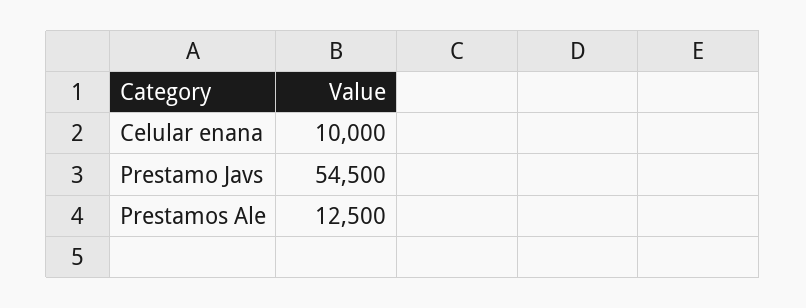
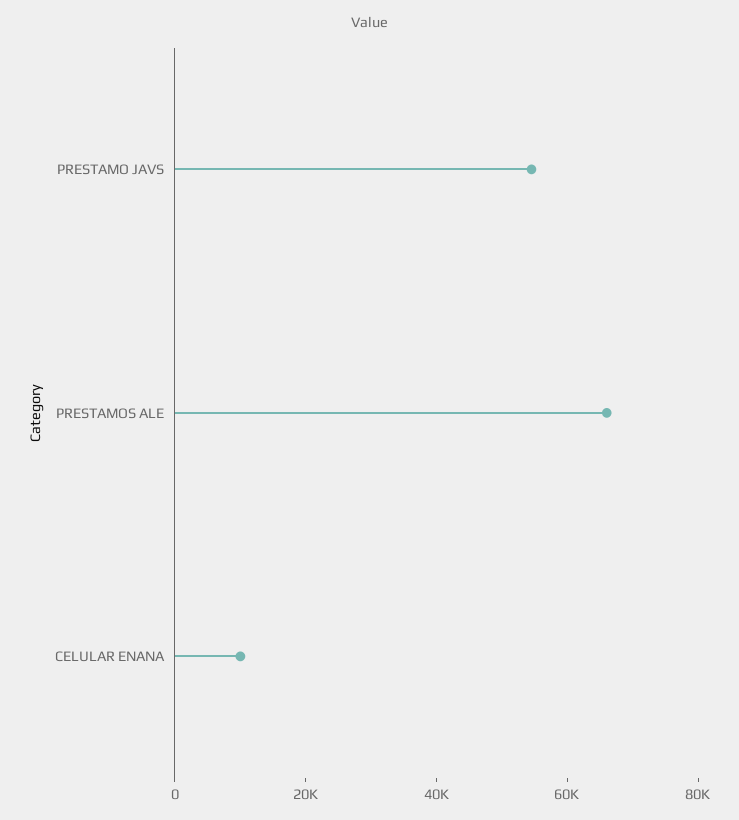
Prestamos Ale: 12500 -> 65000

